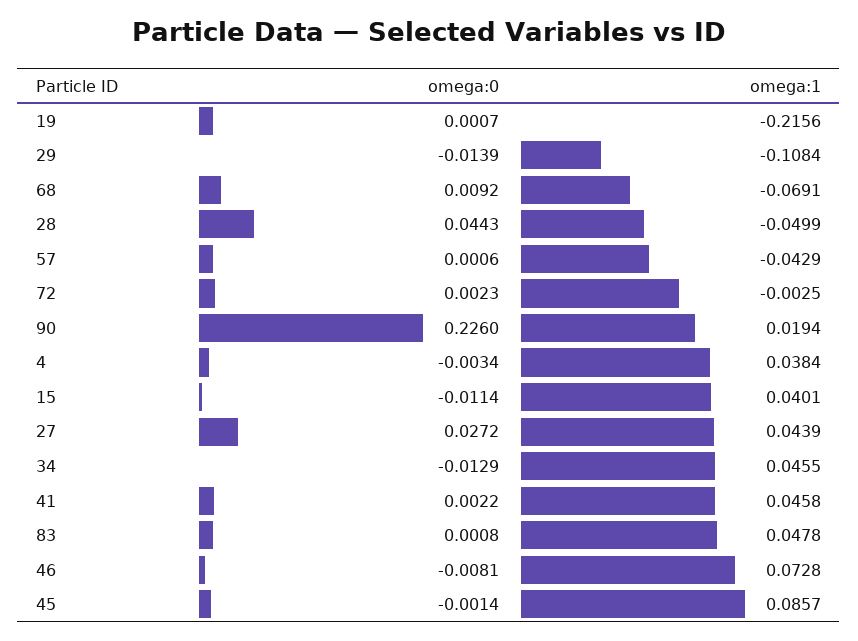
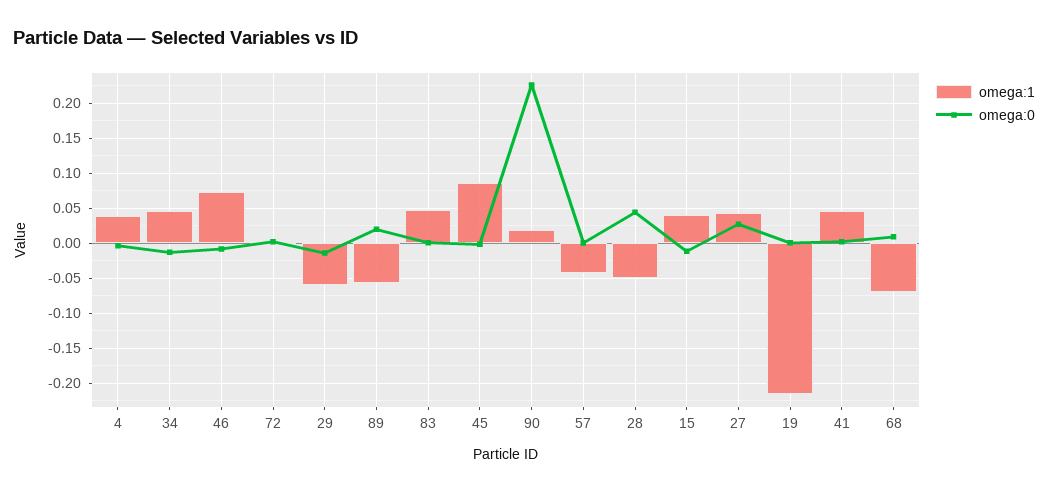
omega:1, 29: -0.1084 -> -0.06
omega:1, 89: none -> -0.06
omega:0, 89: none -> 0.02

